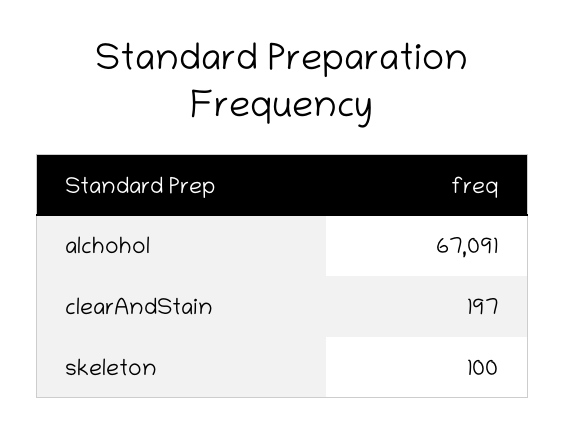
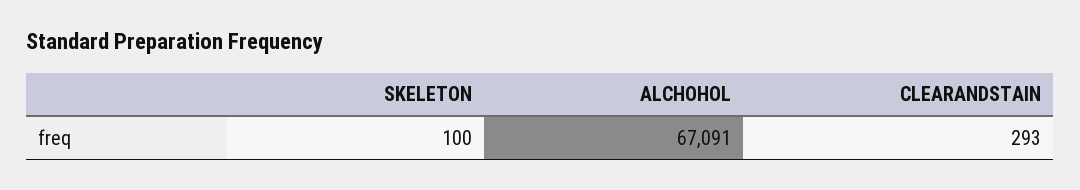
clearAndStain: 197 -> 293

